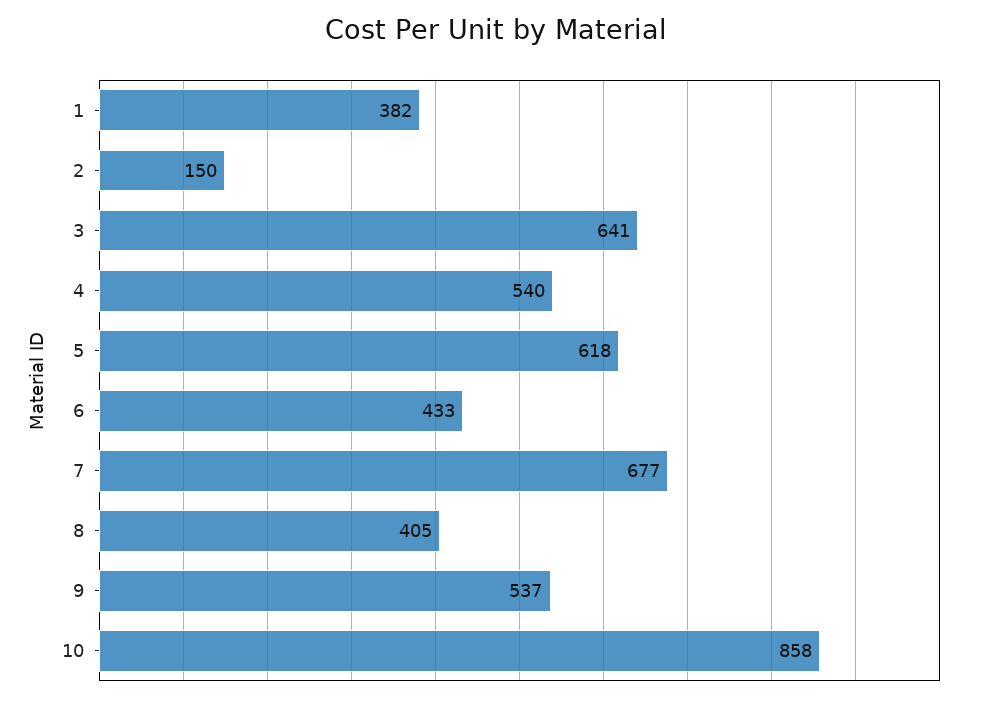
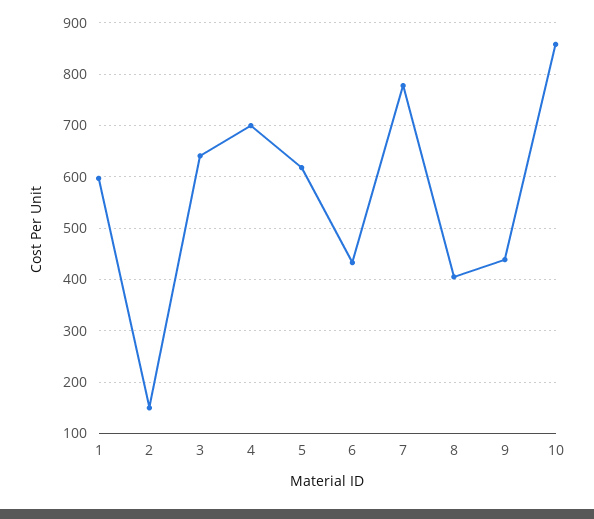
1: 382 -> 600
4: 540 -> 700
7: 677 -> 780
9: 537 -> 440

